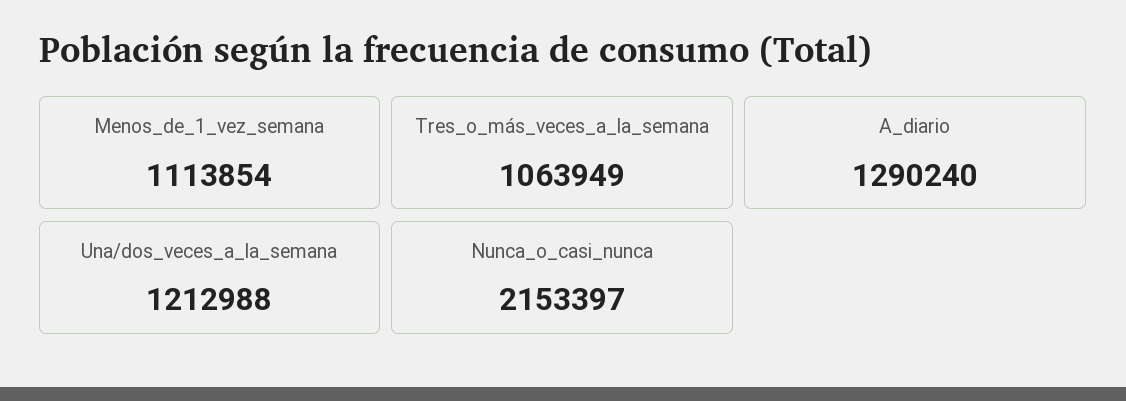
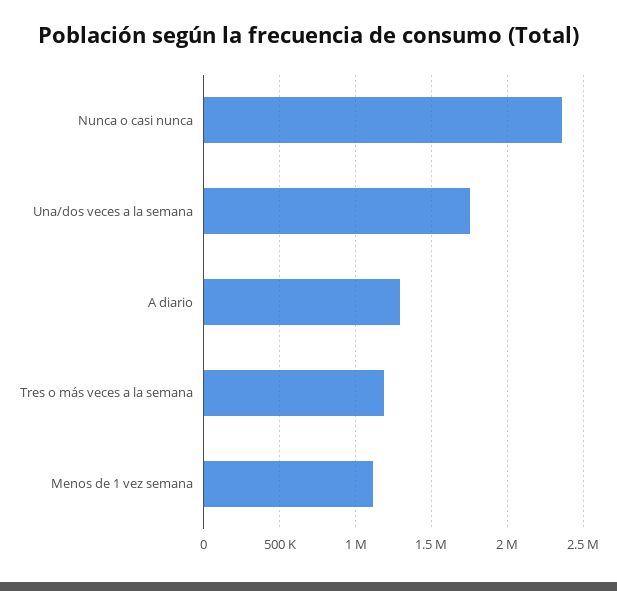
Tres_o_más_veces_a_la_semana: 1063949 -> 1200000
Una/dos_veces_a_la_semana: 1212988 -> 1750000
Nunca_o_casi_nunca: 2153397 -> 2350000

